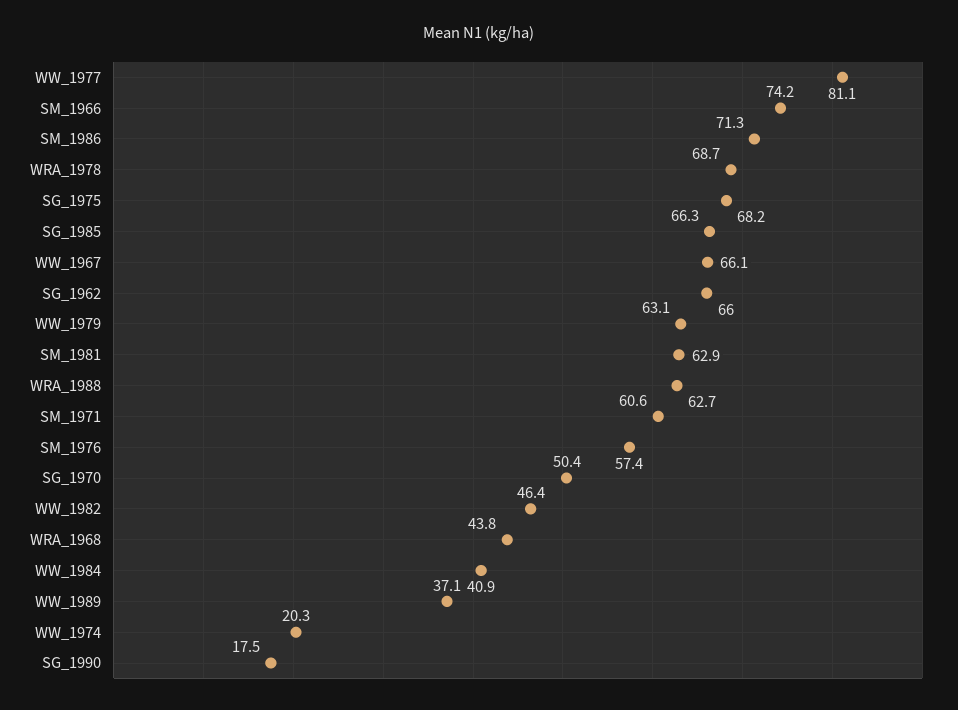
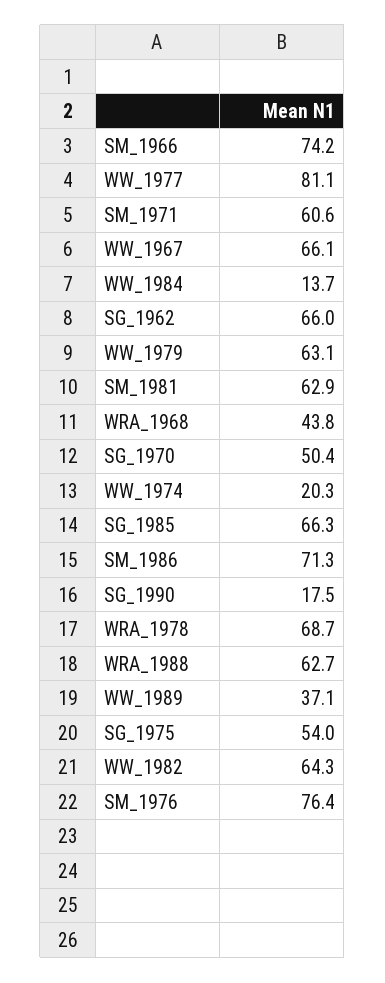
SG_1975: 68.2 -> 54
SM_1976: 57.4 -> 76.4
WW_1982: 46.4 -> 64.3
WW_1984: 40.9 -> 13.7

